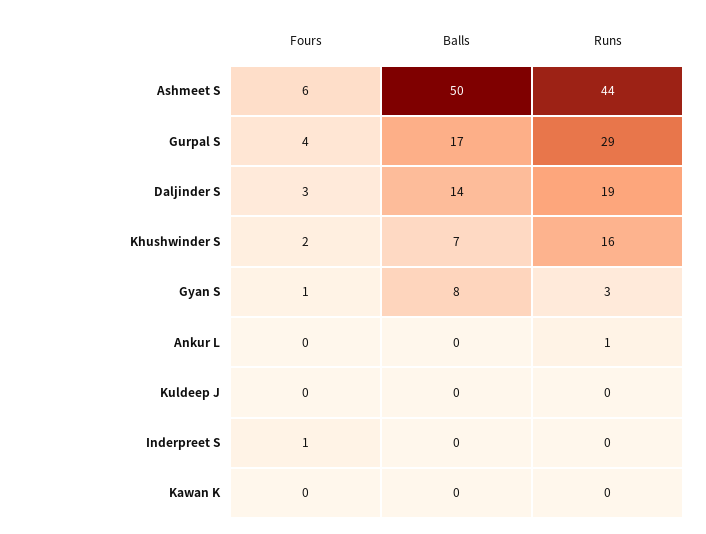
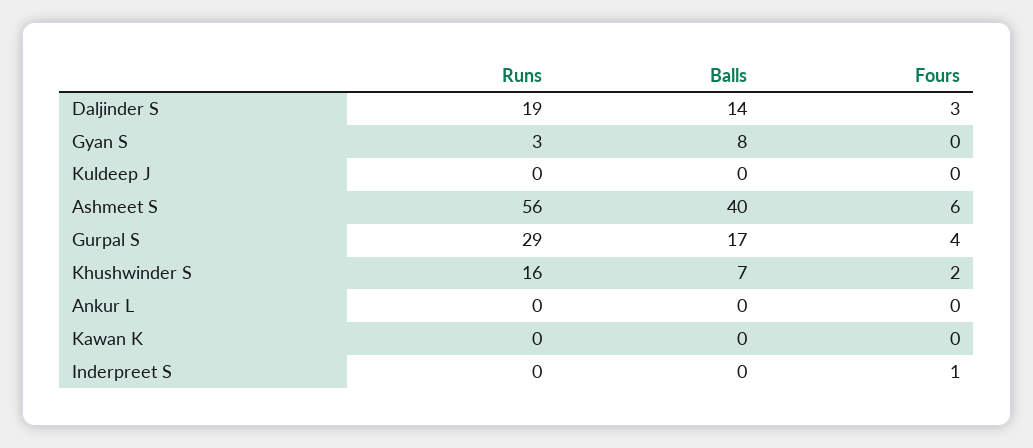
Balls, Ashmeet S: 50 -> 40
Runs, Ashmeet S: 44 -> 56
Fours, Gyan S: 1 -> 0
Runs, Ankur L: 1 -> 0

